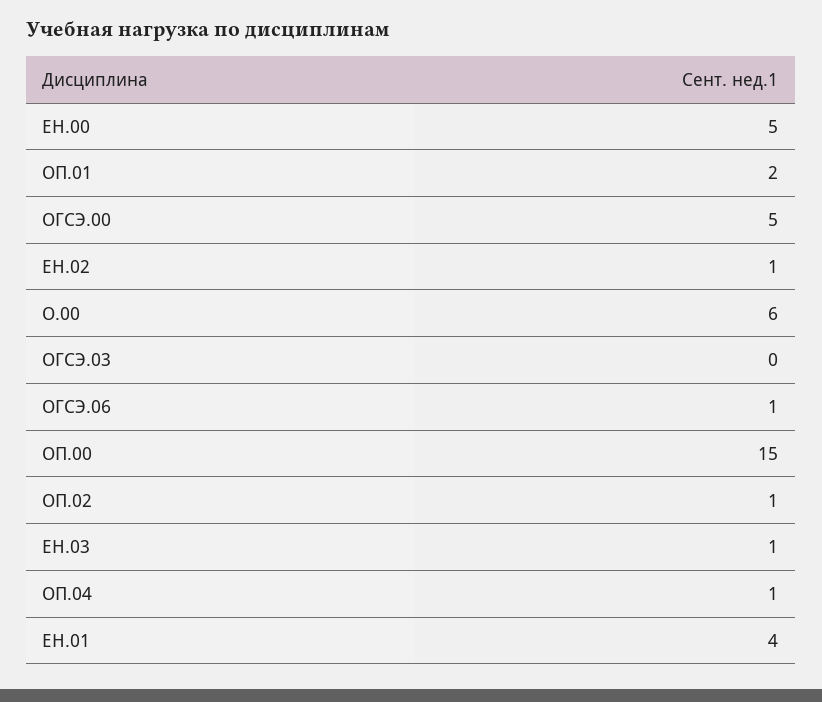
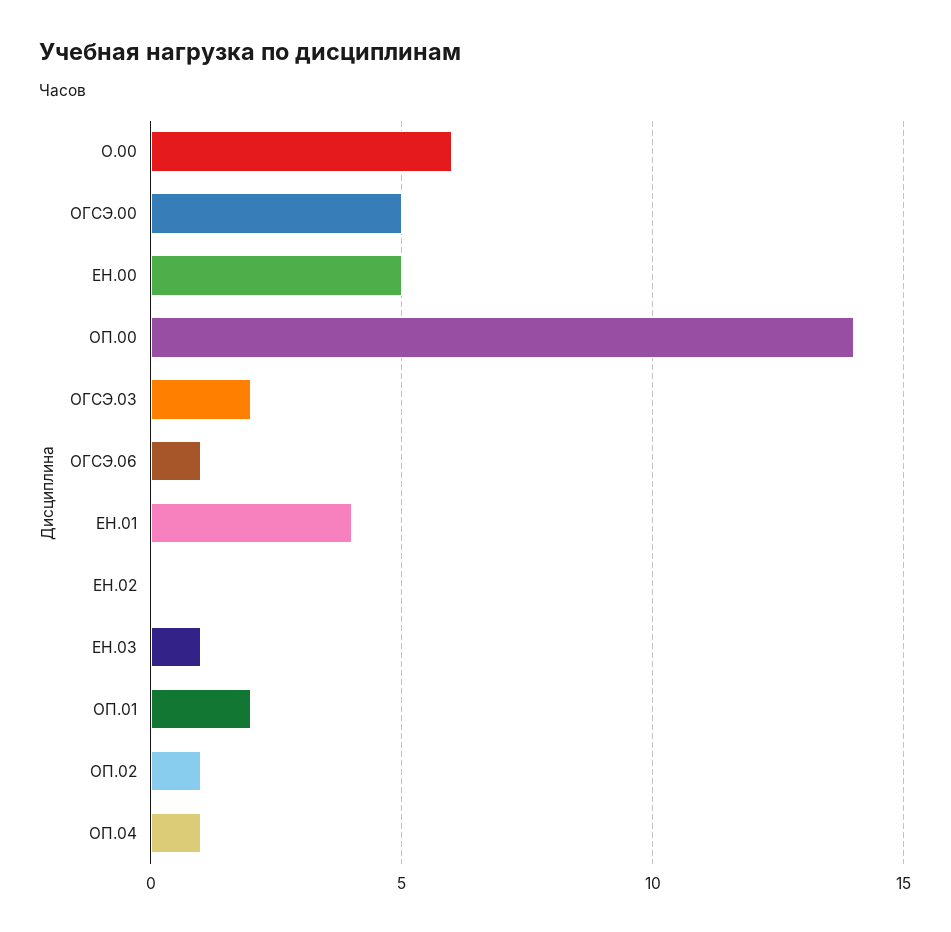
ЕН.02: 1 -> 0
ОГСЭ.03: 0 -> 2
ОП.00: 15 -> 14

